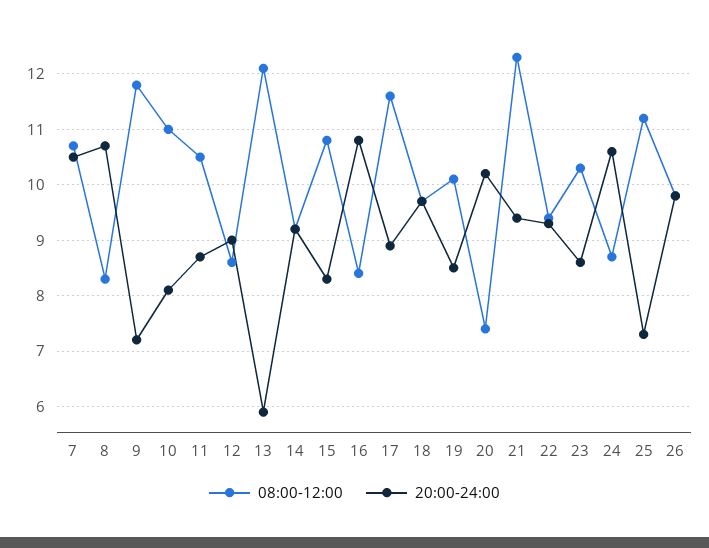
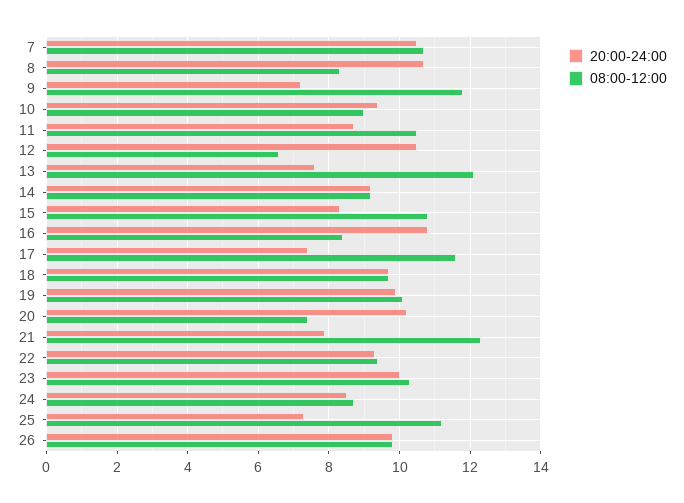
08:00-12:00, 10: 11 -> 9
20:00-24:00, 10: 8 -> 9.5
08:00-12:00, 12: 8.5 -> 6.5
20:00-24:00, 12: 9 -> 10.5
20:00-24:00, 13: 6 -> 7.5
20:00-24:00, 17: 9 -> 7.5
20:00-24:00, 19: 8.5 -> 10
20:00-24:00, 21: 9.5 -> 8
20:00-24:00, 23: 8.5 -> 10
20:00-24:00, 24: 10.5 -> 8.5

